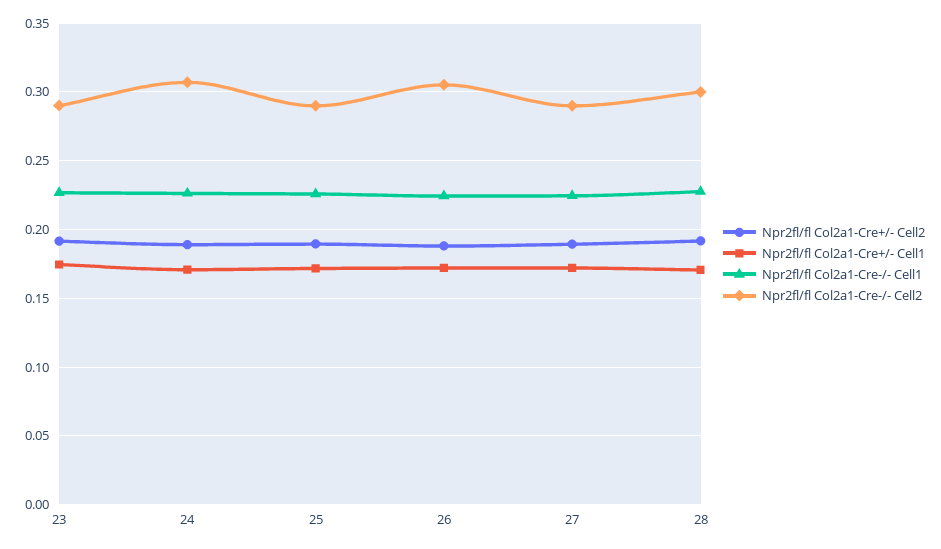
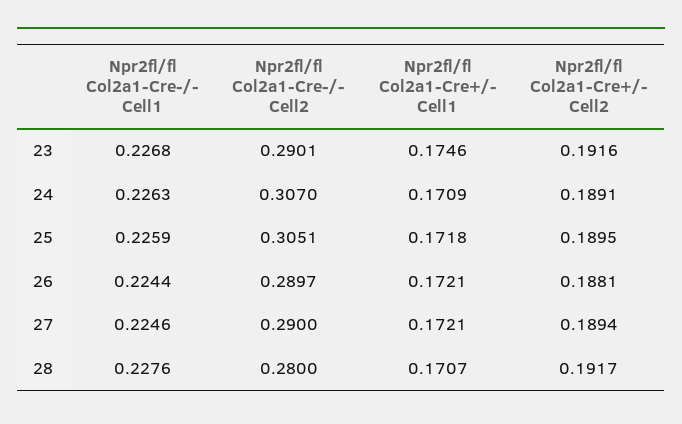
Npr2fl/fl Col2a1-Cre-/- Cell2, 25: 0.29 -> 0.3051
Npr2fl/fl Col2a1-Cre-/- Cell2, 26: 0.305 -> 0.2897
Npr2fl/fl Col2a1-Cre-/- Cell2, 28: 0.3 -> 0.28

